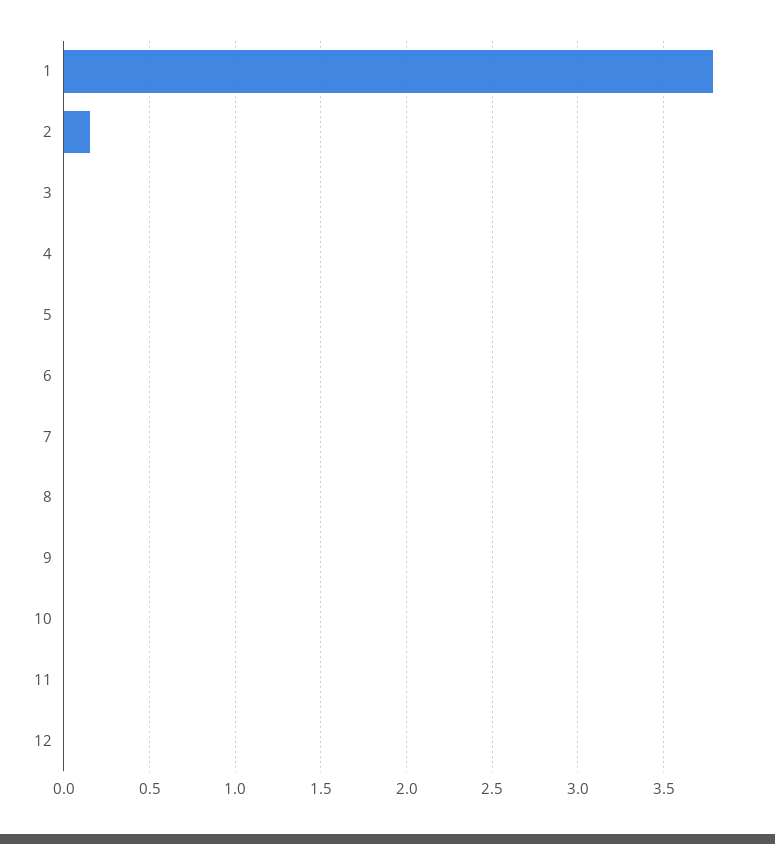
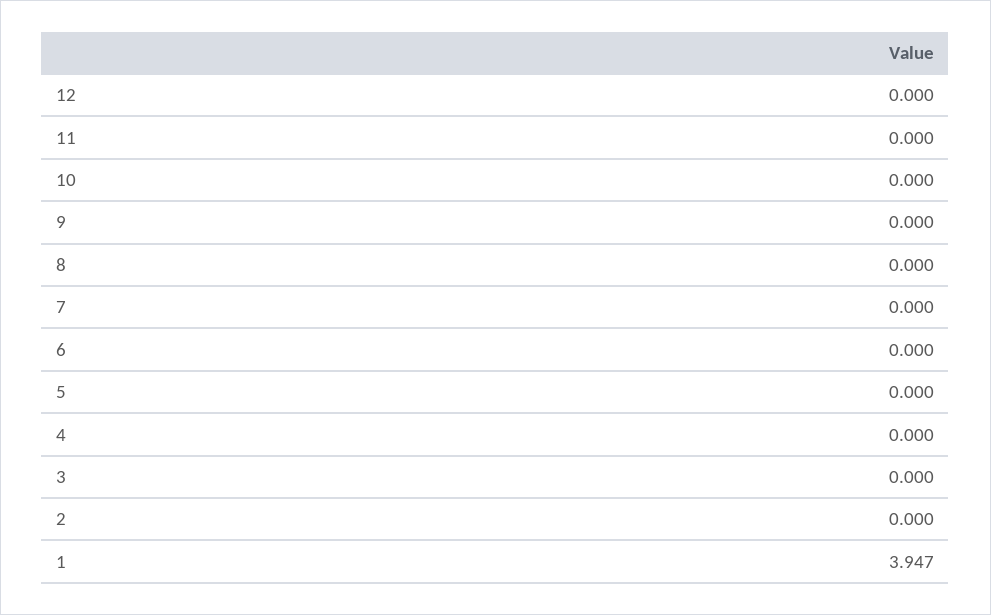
1: 3.8 -> 3.947
2: 0.15 -> 0

